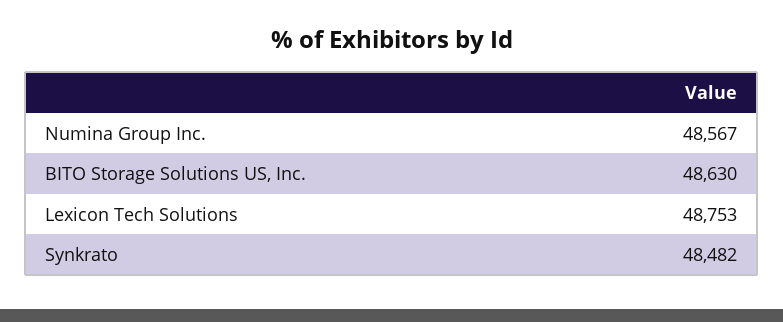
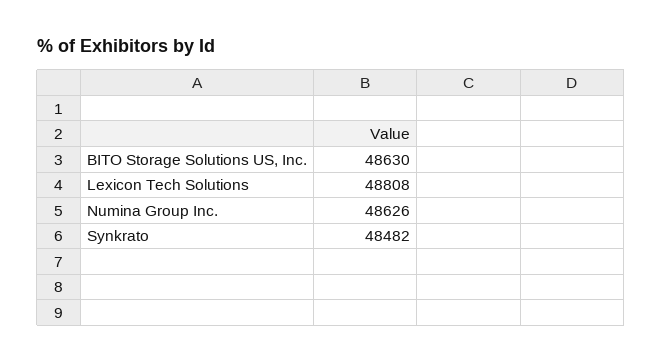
Numina Group Inc.: 48567 -> 48626
Lexicon Tech Solutions: 48753 -> 48808

